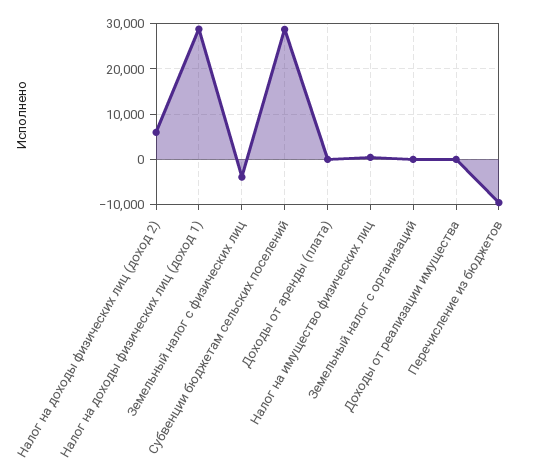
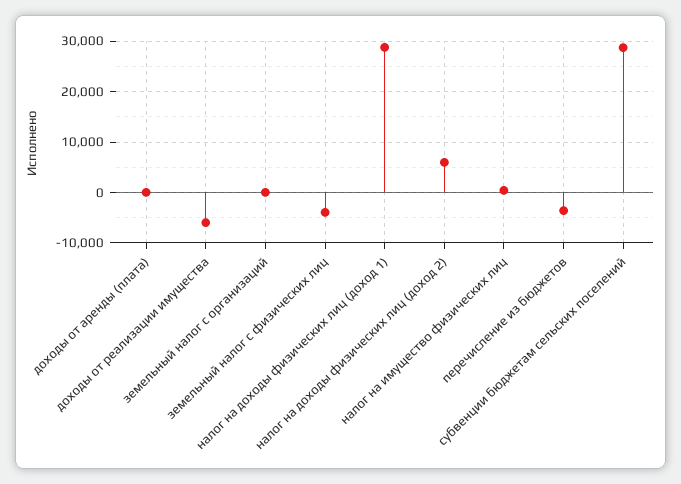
Доходы от реализации имущества: 0 -> -6000
Перечисление из бюджетов: -10000 -> -4000

